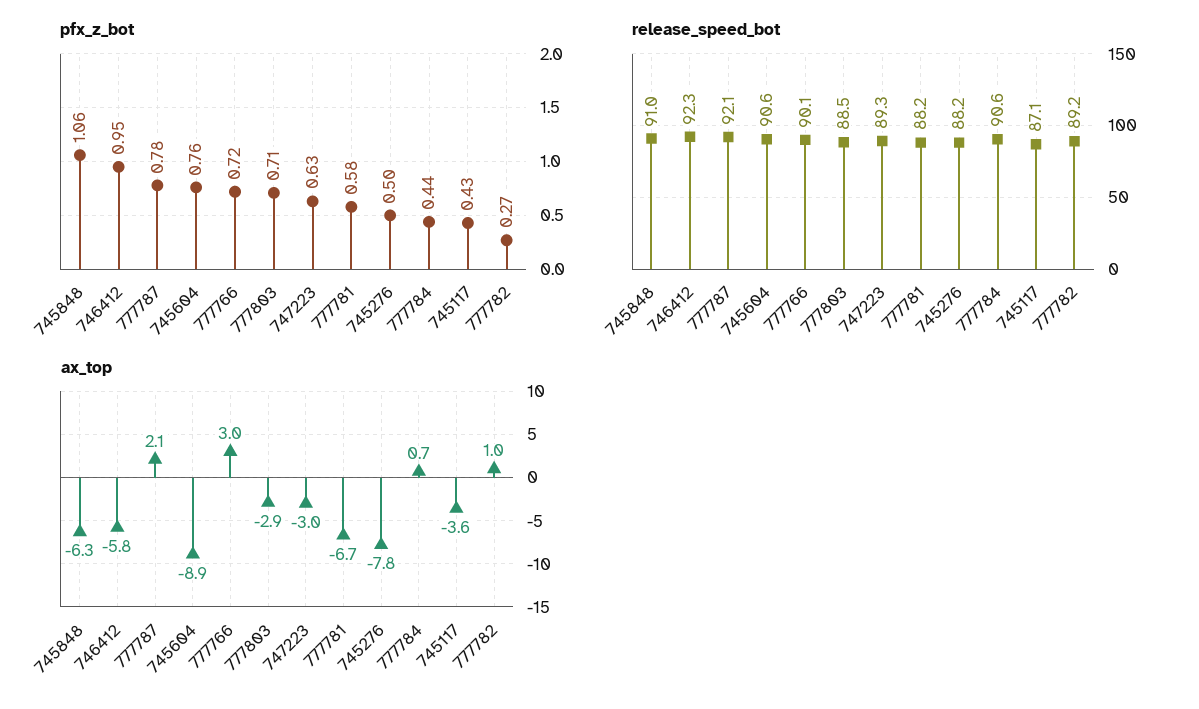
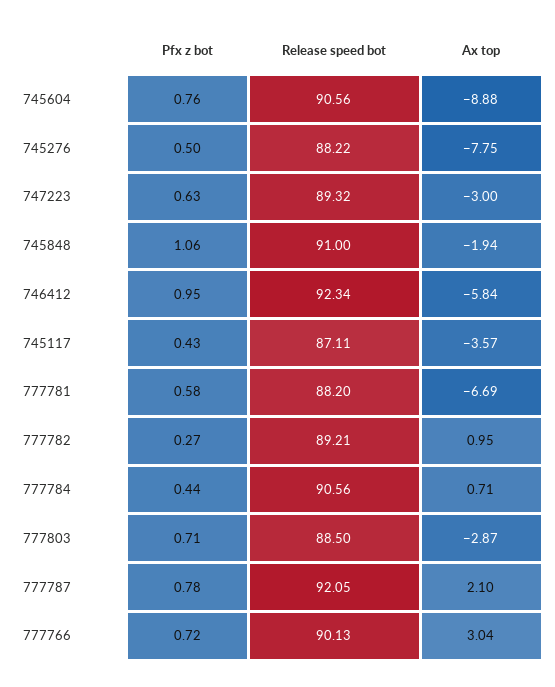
ax_top, 745848: -6.3 -> -1.94

